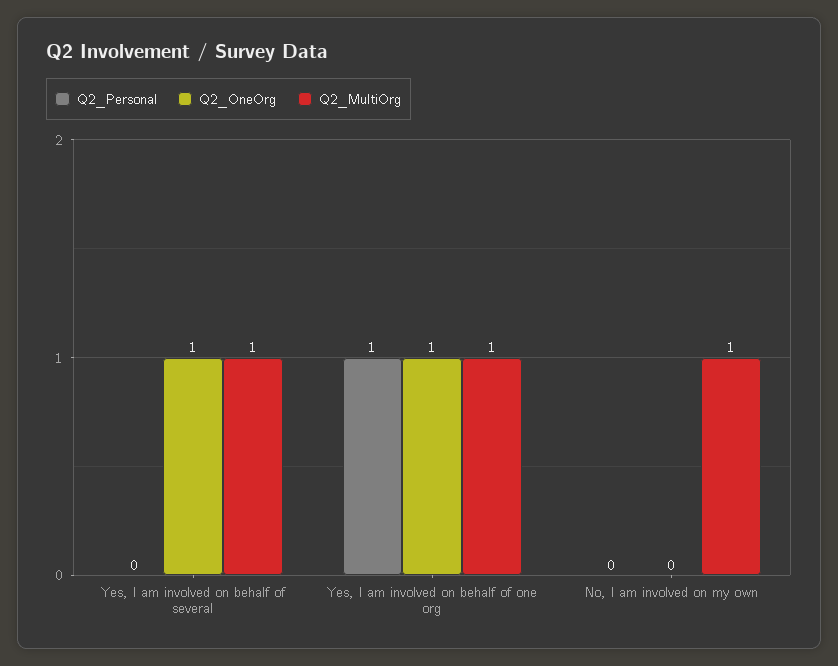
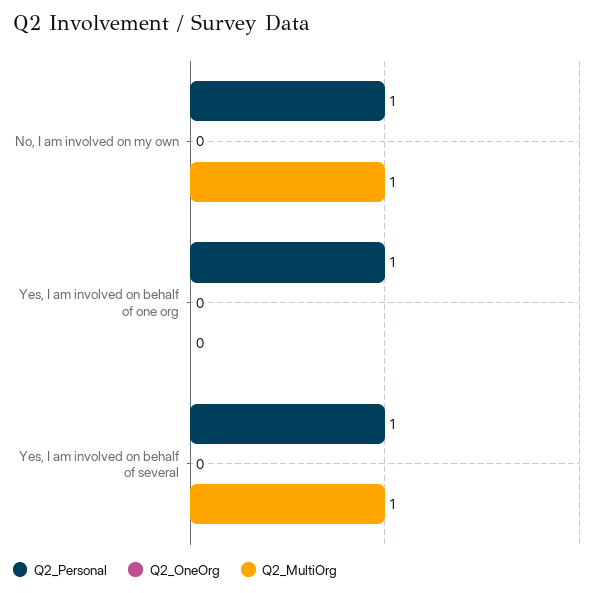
Q2_Personal, Yes, I am involved on behalf of several: 0 -> 1
Q2_OneOrg, Yes, I am involved on behalf of several: 1 -> 0
Q2_OneOrg, Yes, I am involved on behalf of one org: 1 -> 0
Q2_MultiOrg, Yes, I am involved on behalf of one org: 1 -> 0
Q2_Personal, No, I am involved on my own: 0 -> 1

